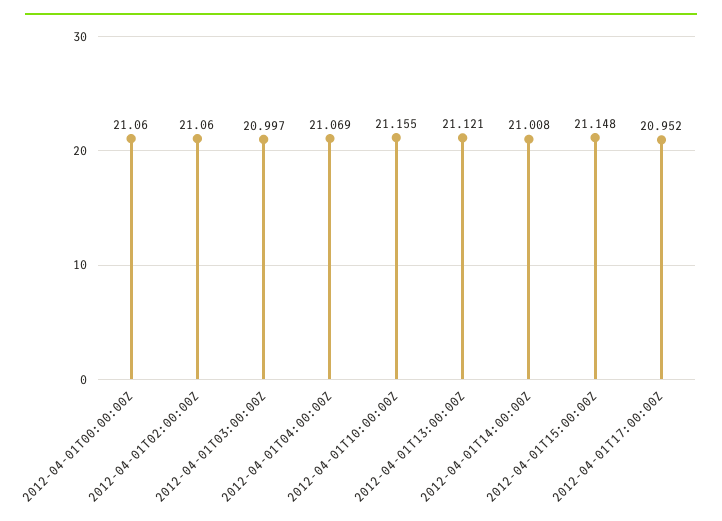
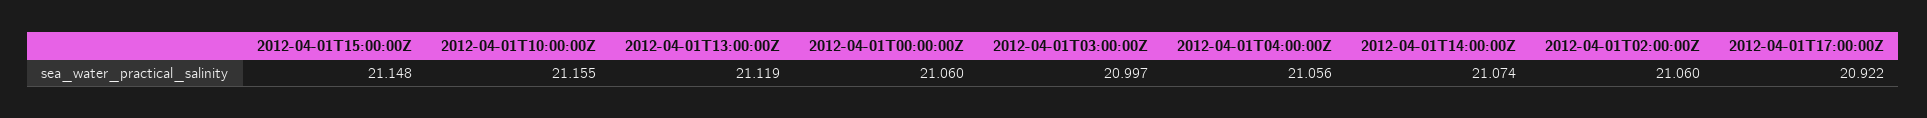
2012-04-01T04:00:00Z: 21.069 -> 21.056
2012-04-01T13:00:00Z: 21.121 -> 21.119
2012-04-01T14:00:00Z: 21.008 -> 21.074
2012-04-01T17:00:00Z: 20.952 -> 20.922

